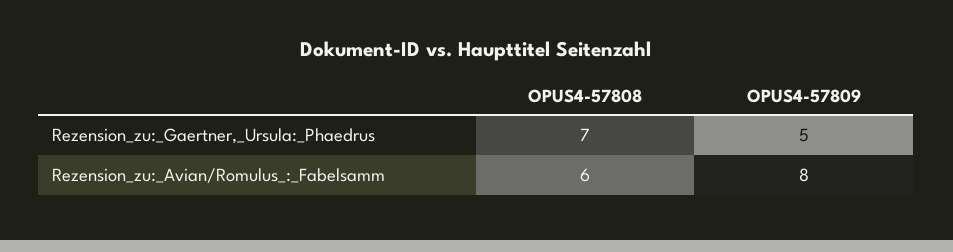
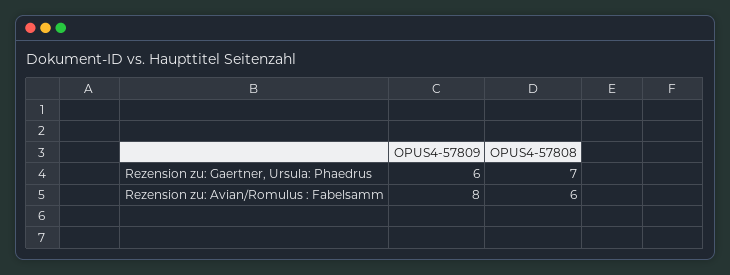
OPUS4-57809, Rezension_zu:_Gaertner,_Ursula:_Phaedrus: 5 -> 6

